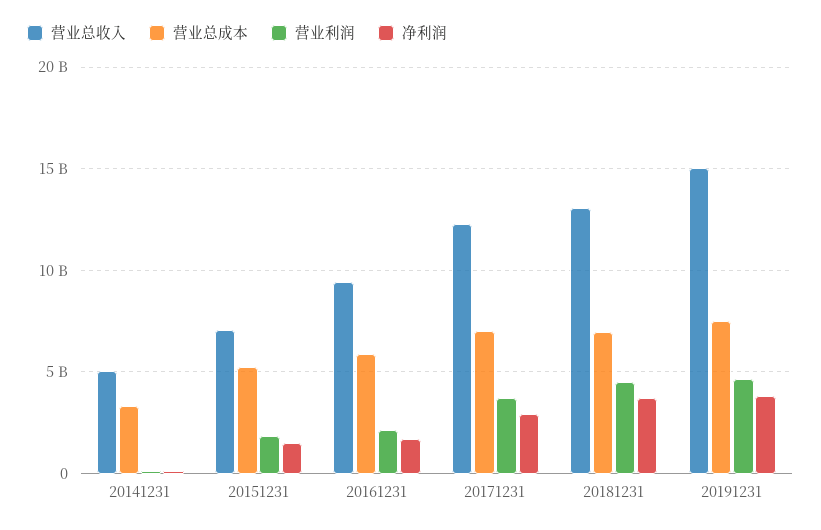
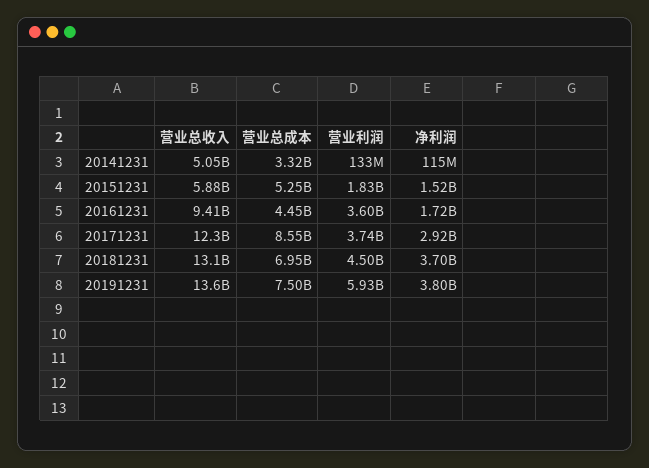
营业总收入, 20151231: 7000000000 -> 5880000000
营业总成本, 20161231: 6000000000 -> 4450000000
营业利润, 20161231: 2000000000 -> 3600000000
营业总成本, 20171231: 7000000000 -> 8550000000
营业总收入, 20191231: 15000000000 -> 13600000000
营业利润, 20191231: 4500000000 -> 5930000000

